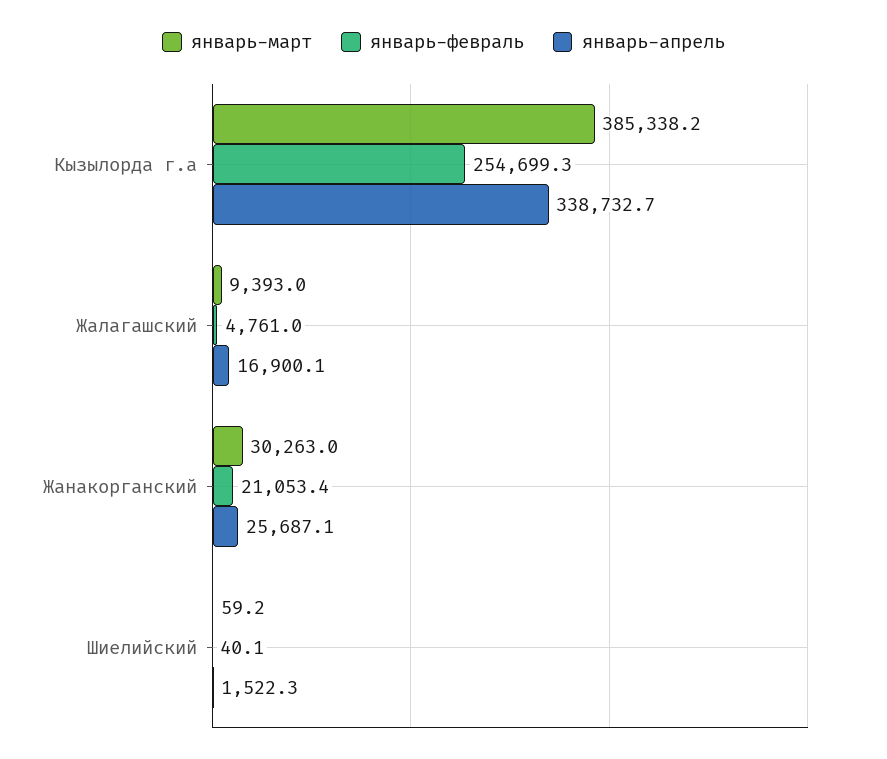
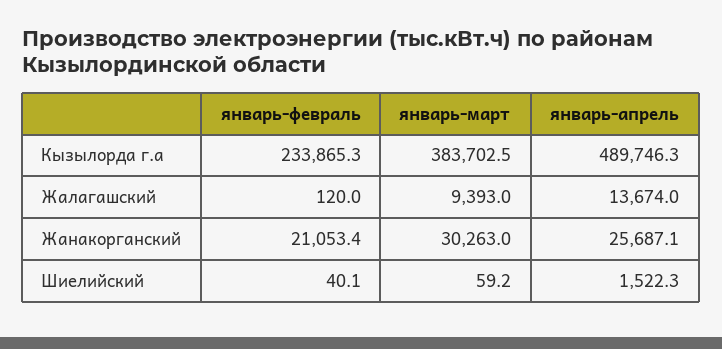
январь-март, Кызылорда г.а: 385338.2 -> 383702.5
январь-февраль, Кызылорда г.а: 254699.3 -> 233865.3
январь-апрель, Кызылорда г.а: 338732.7 -> 489746.3
январь-февраль, Жалагашский: 4761 -> 120
январь-апрель, Жалагашский: 16900.1 -> 13674

